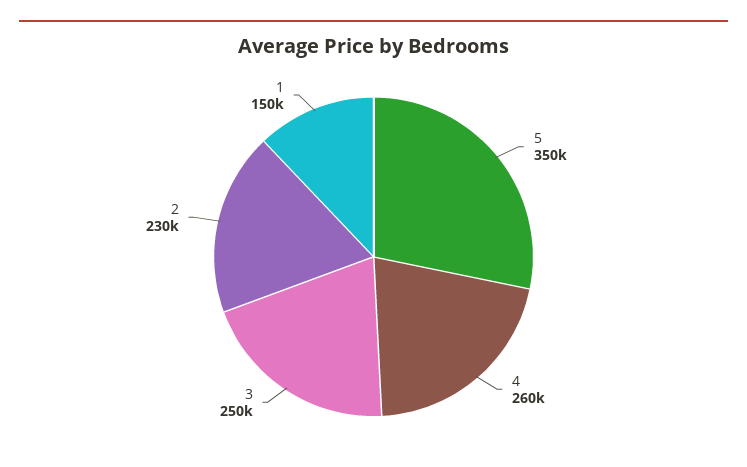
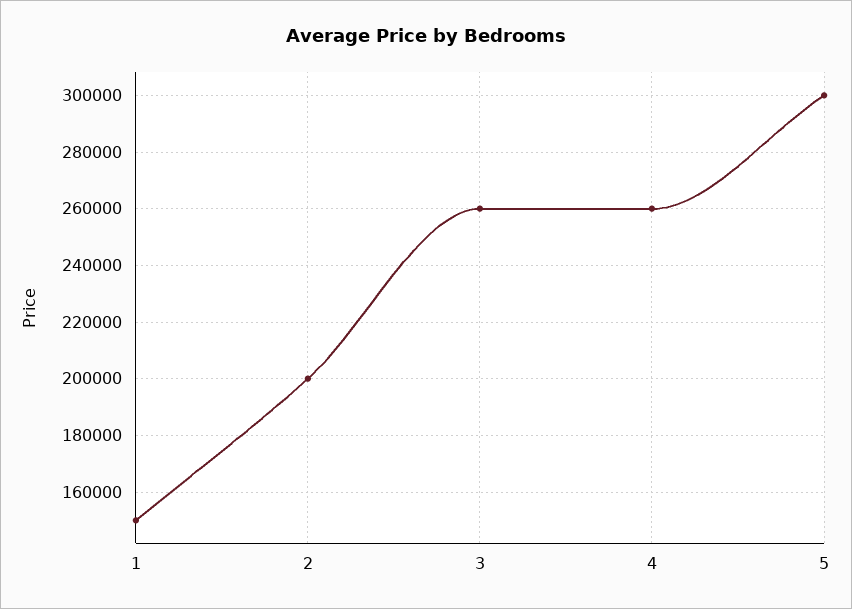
5: 350000 -> 300000
3: 250000 -> 260000
2: 230000 -> 200000

